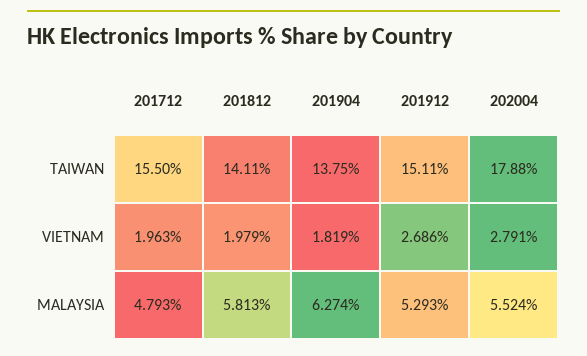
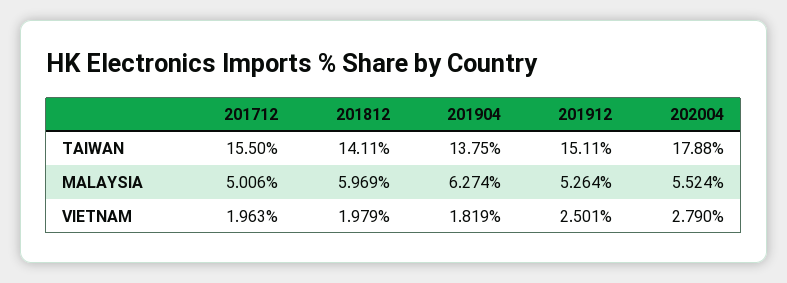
201912, VIETNAM: 2.686 -> 2.501
202004, VIETNAM: 2.791 -> 2.79
201712, MALAYSIA: 4.793 -> 5.006
201812, MALAYSIA: 5.813 -> 5.969
201912, MALAYSIA: 5.293 -> 5.264

